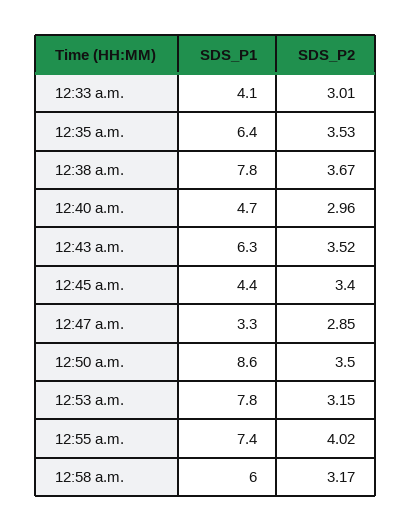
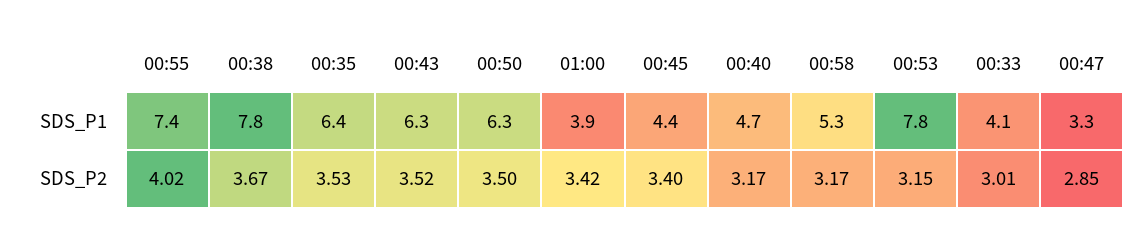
SDS_P2, 12:40 a.m.: 2.96 -> 3.17
SDS_P1, 12:50 a.m.: 8.6 -> 6.3
SDS_P1, 12:58 a.m.: 6 -> 5.3
SDS_P1, 01:00: none -> 3.9
SDS_P2, 01:00: none -> 3.42

